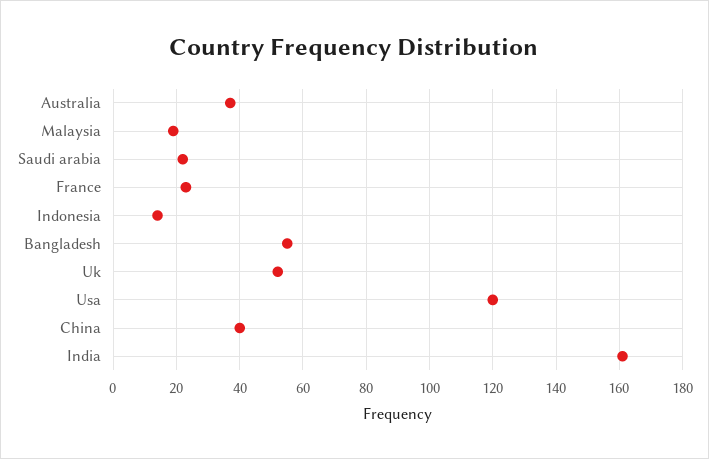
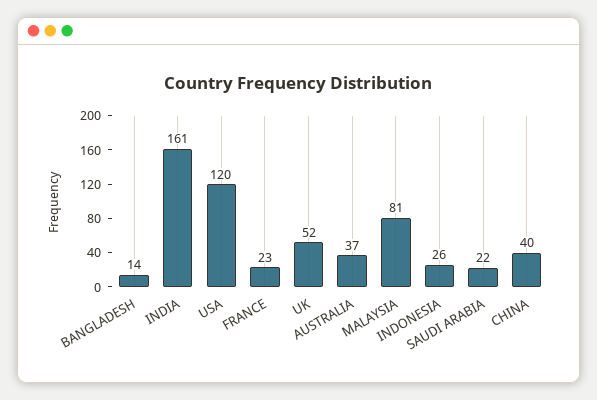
Malaysia: 20 -> 81
Indonesia: 15 -> 26
Bangladesh: 55 -> 14

